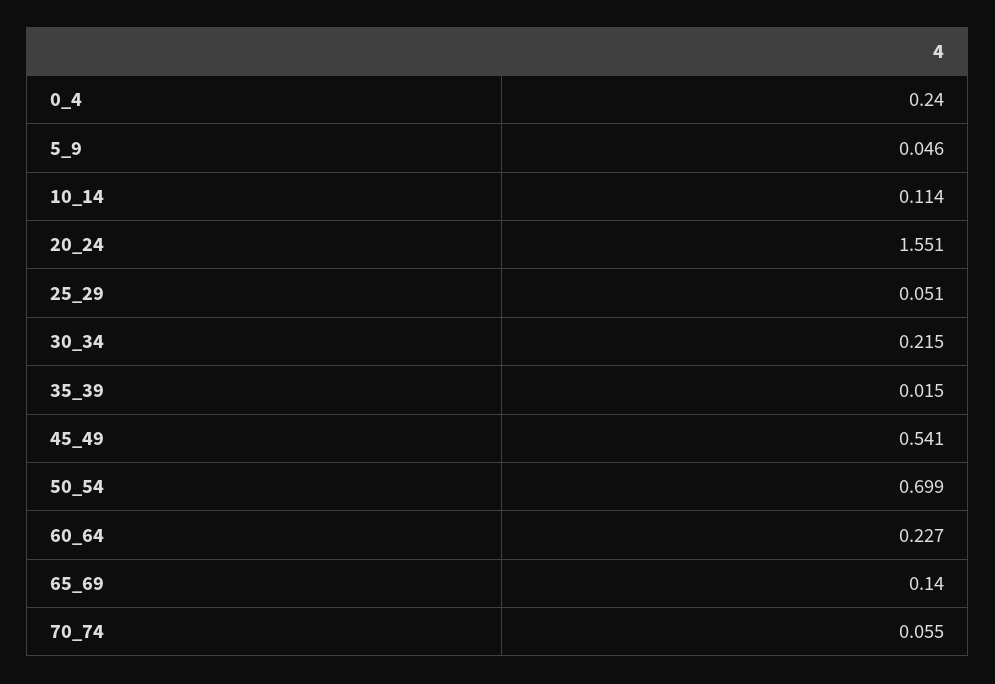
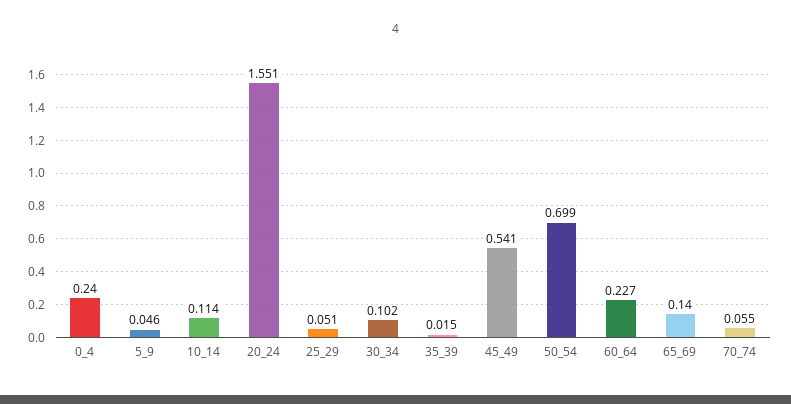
30_34: 0.215 -> 0.102

